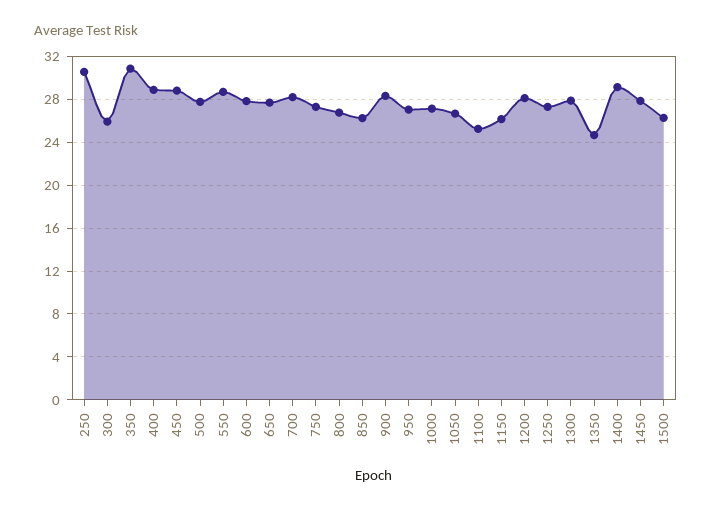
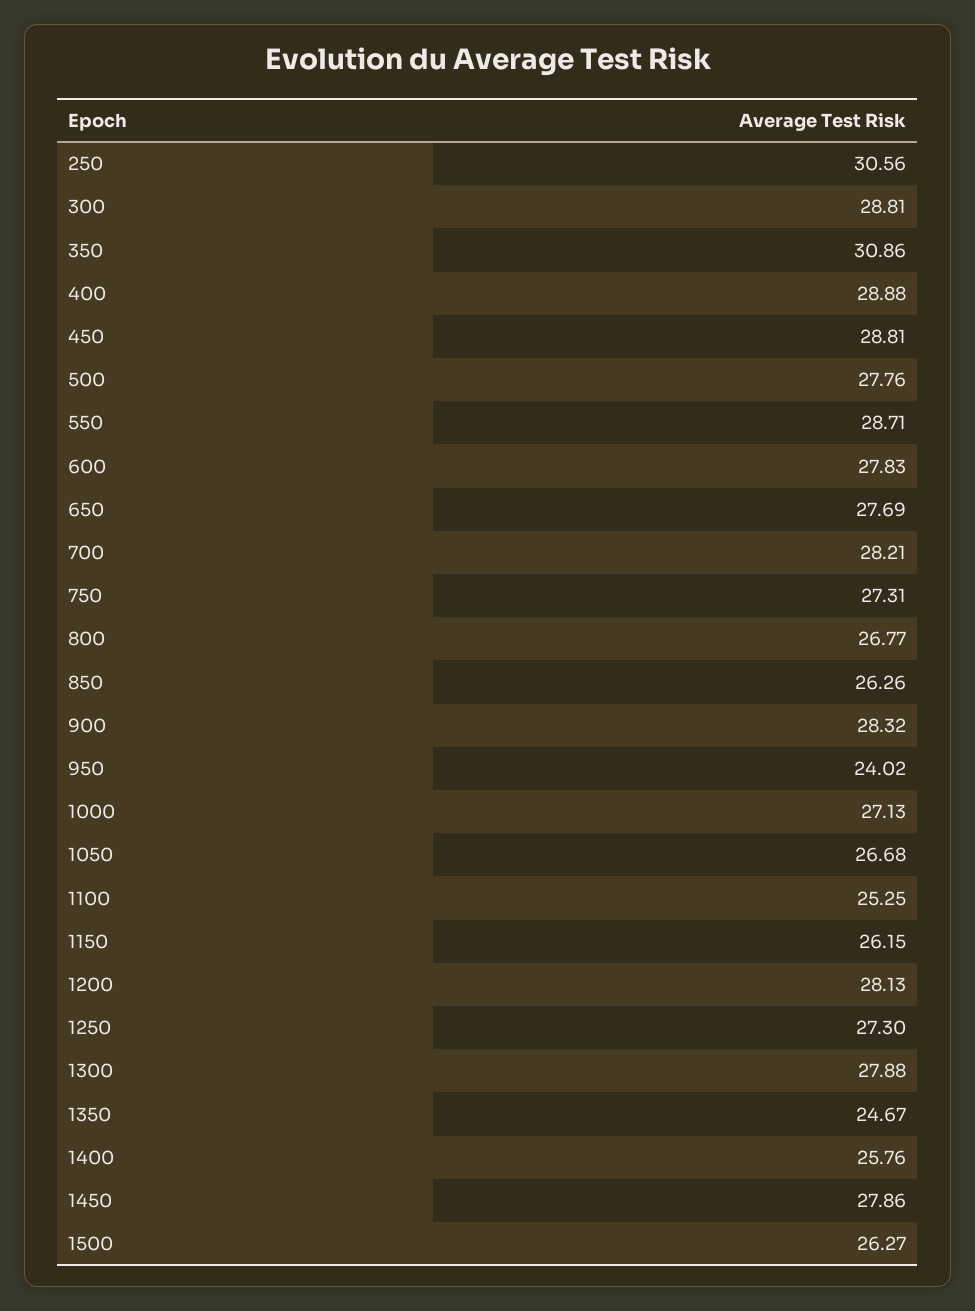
300: 26 -> 28.81
950: 27 -> 24.02
1400: 29 -> 25.76

